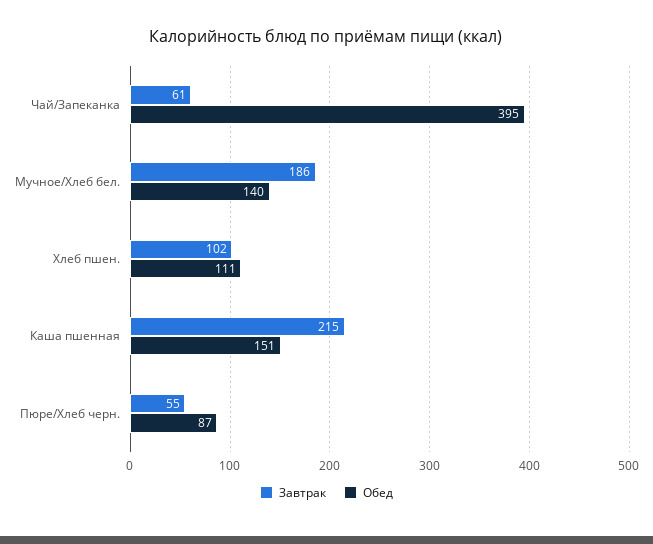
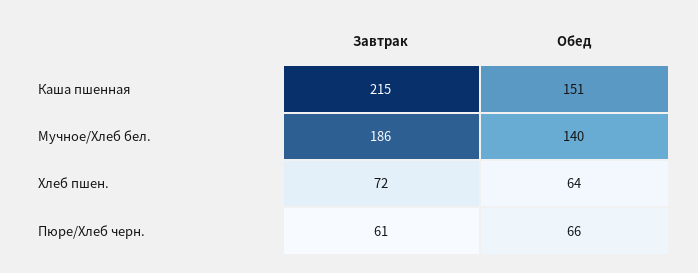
Завтрак, Чай/Запеканка: 61 -> none
Обед, Чай/Запеканка: 395 -> none
Завтрак, Хлеб пшен.: 102 -> 72
Обед, Хлеб пшен.: 111 -> 64
Завтрак, Пюре/Хлеб черн.: 55 -> 61
Обед, Пюре/Хлеб черн.: 87 -> 66

